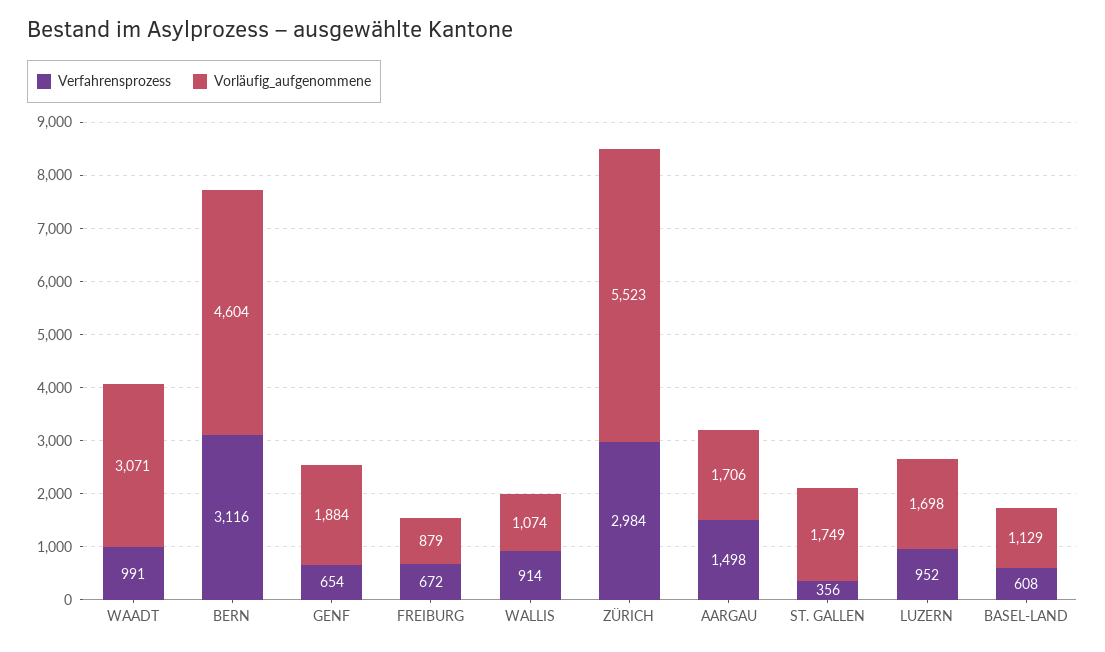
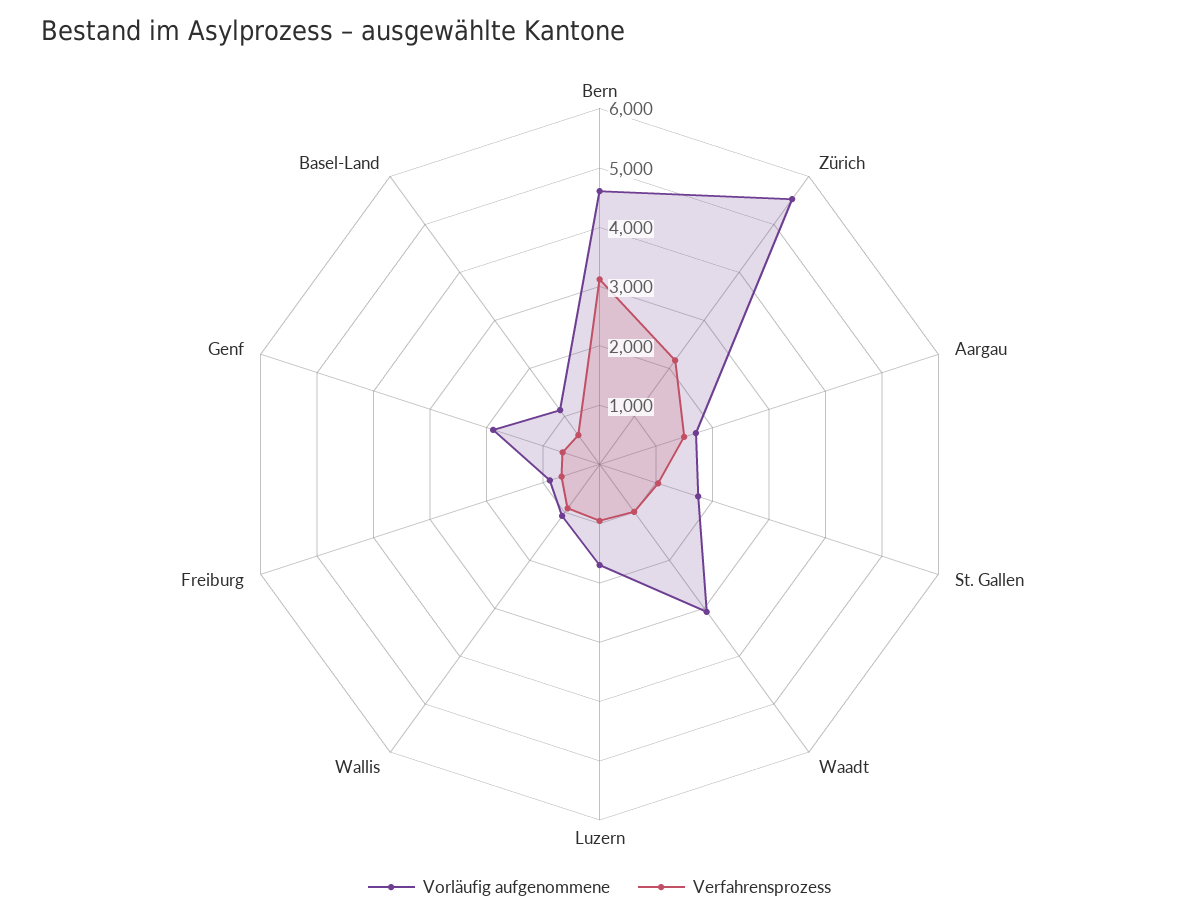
Verfahrensprozess, ZÜRICH: 2984 -> 2200
Verfahrensprozess, ST. GALLEN: 356 -> 1000

